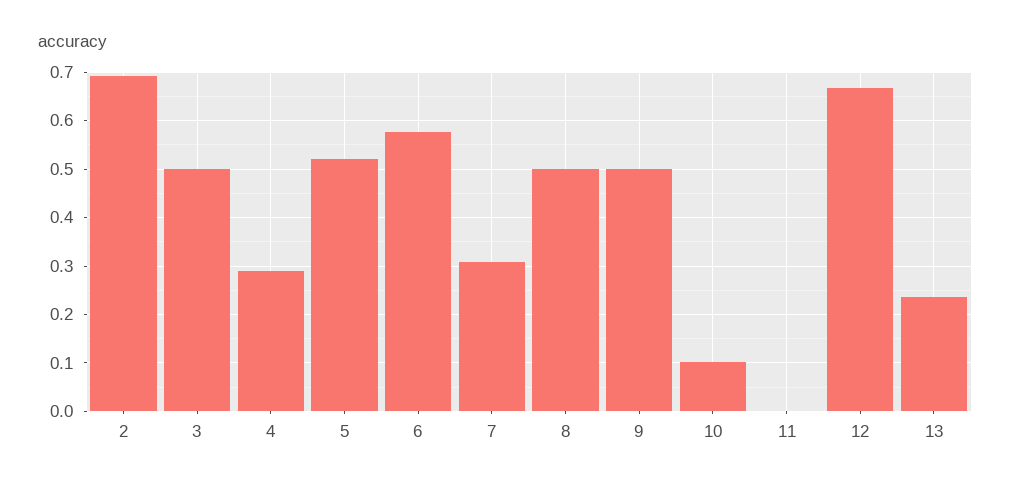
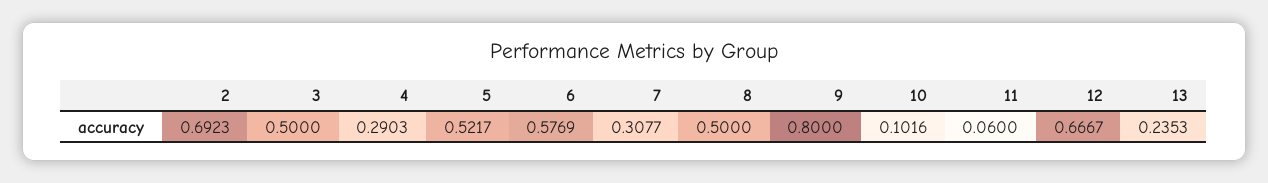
9: 0.5 -> 0.8
11: 0 -> 0.06

